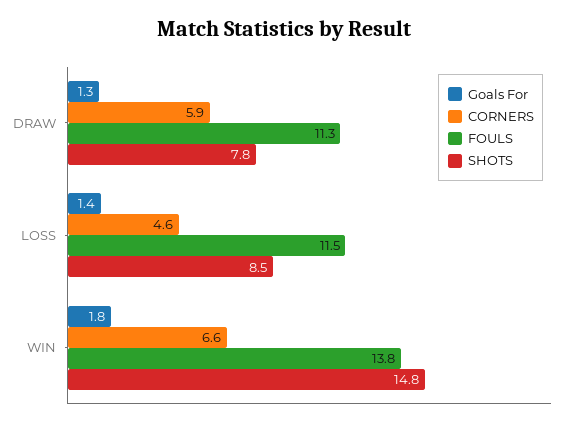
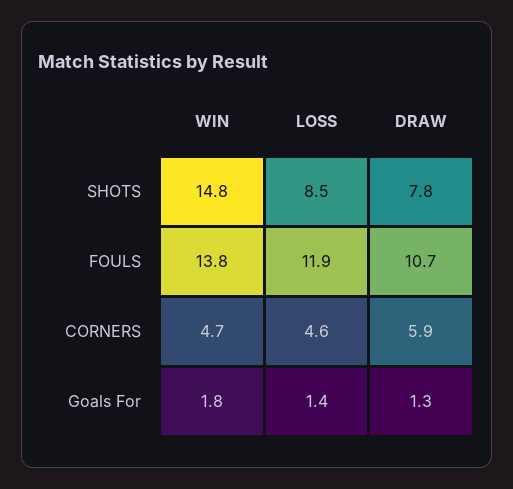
FOULS, DRAW: 11.3 -> 10.7
FOULS, LOSS: 11.5 -> 11.9
CORNERS, WIN: 6.6 -> 4.7

